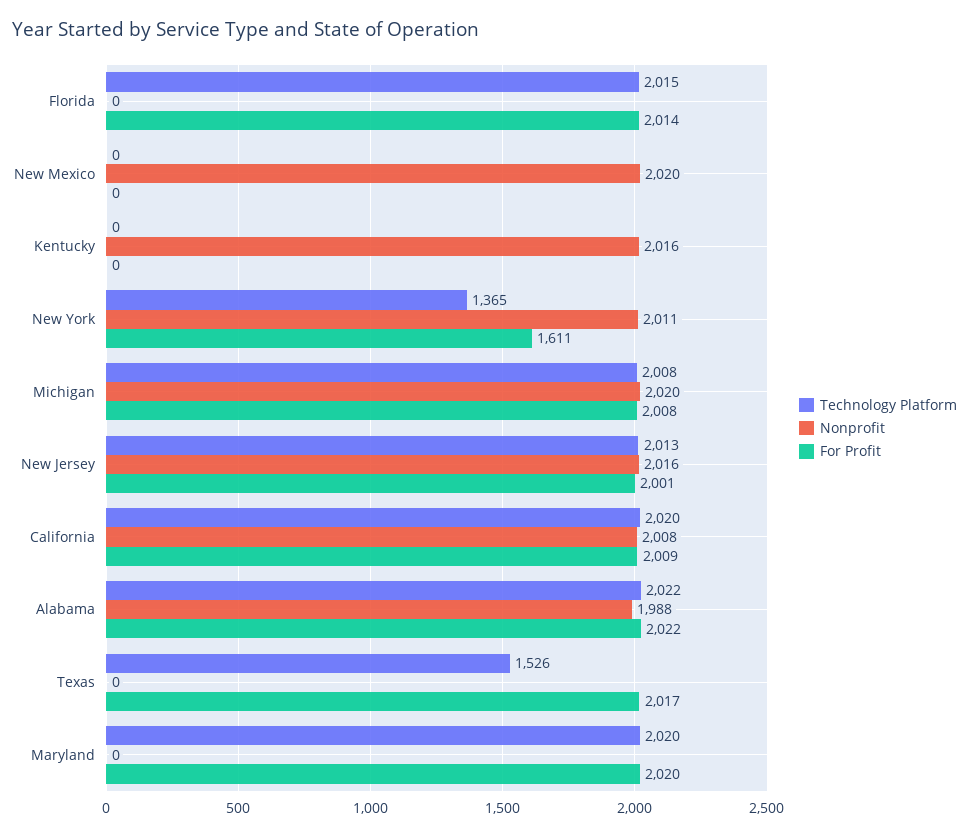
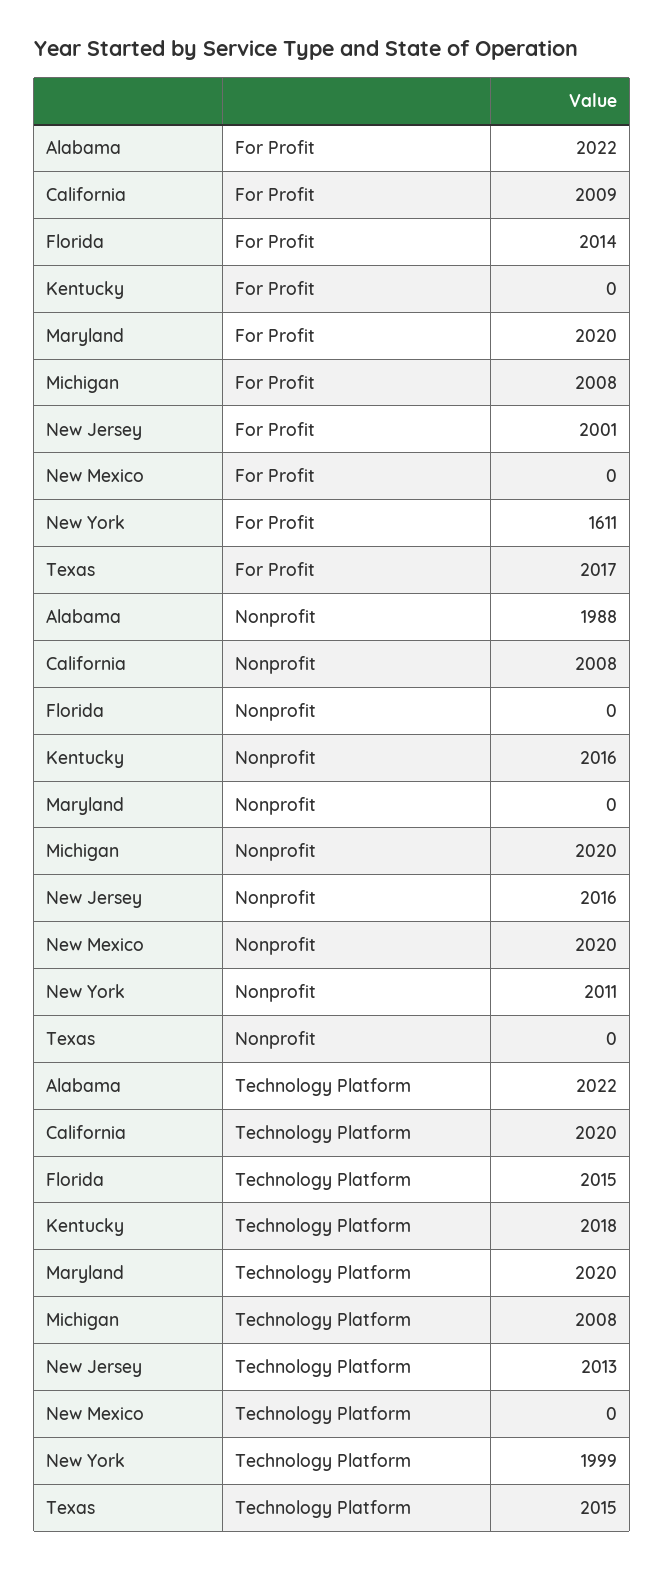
Technology Platform, Kentucky: 0 -> 2018
Technology Platform, New York: 1365 -> 1999
Technology Platform, Texas: 1526 -> 2015

